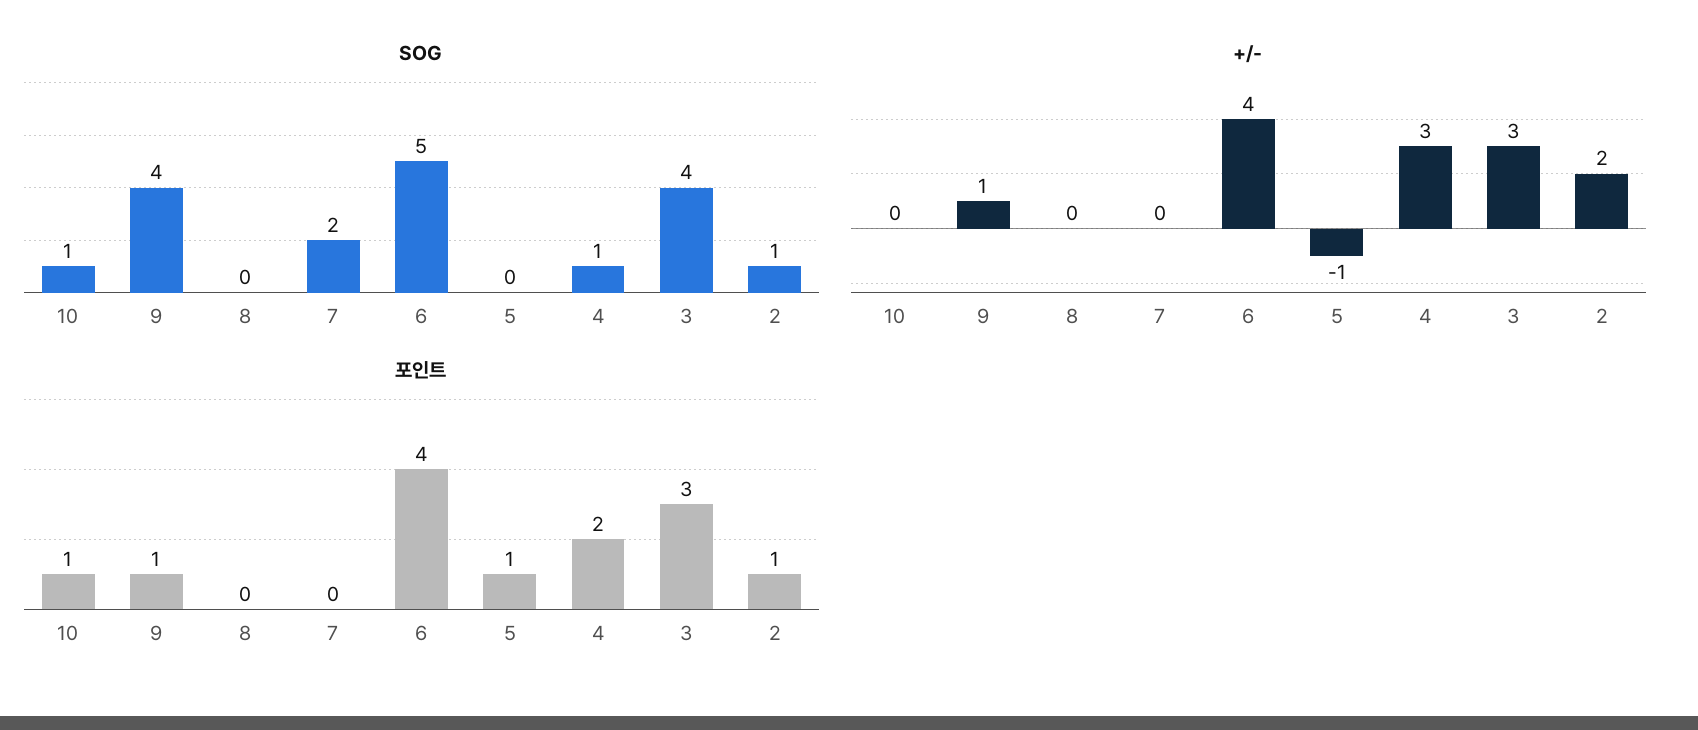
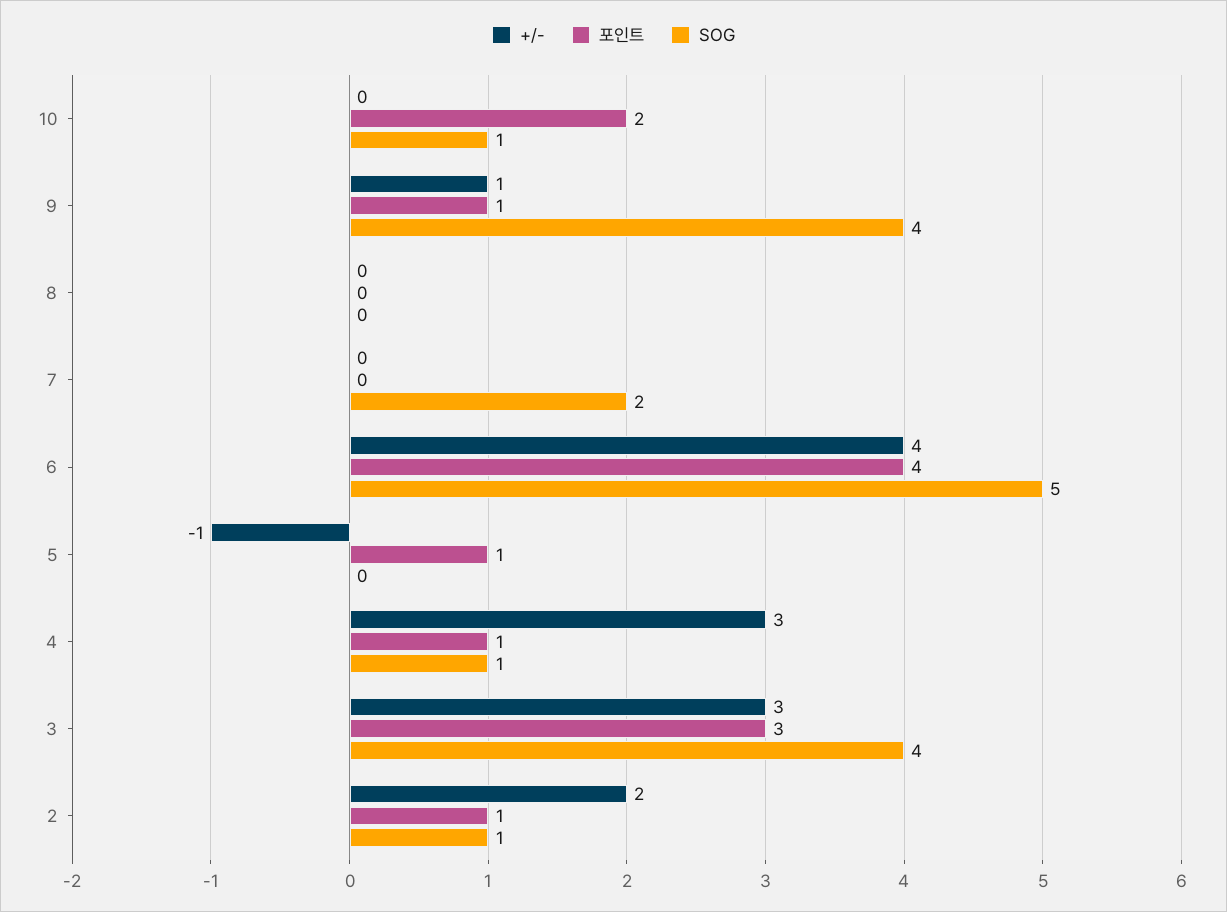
포인트, 10: 1 -> 2
포인트, 4: 2 -> 1

